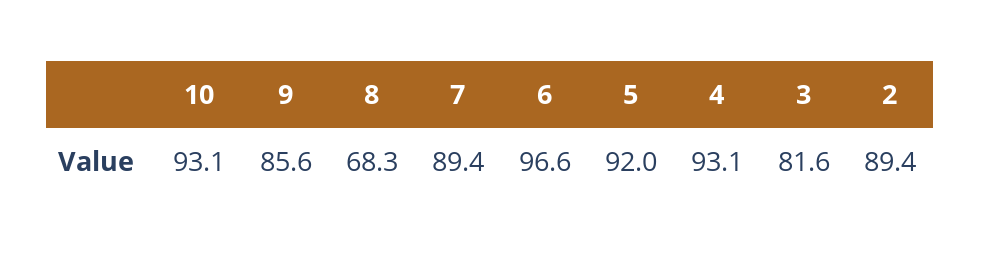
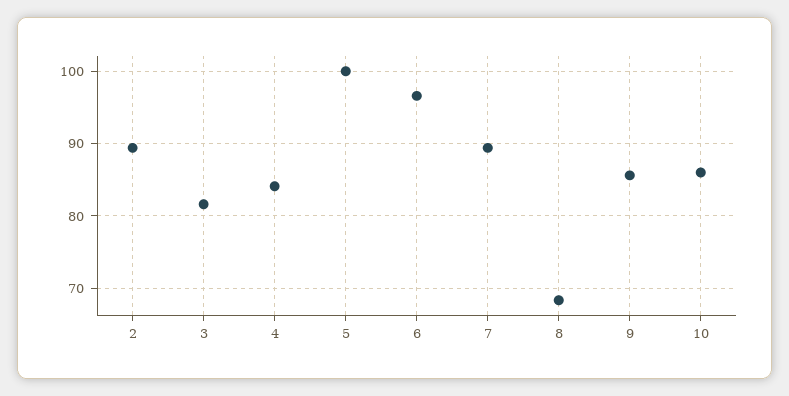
10: 93.1 -> 86
5: 92 -> 100
4: 93.1 -> 84

